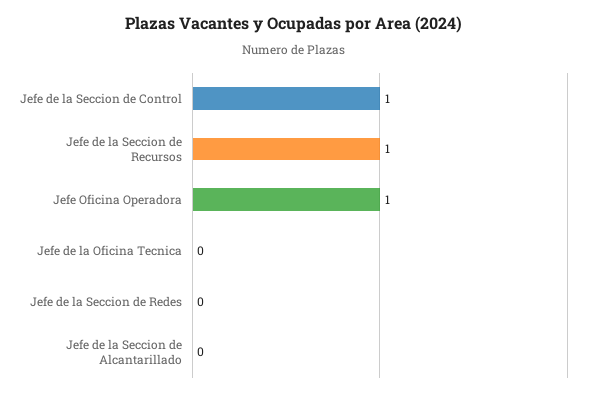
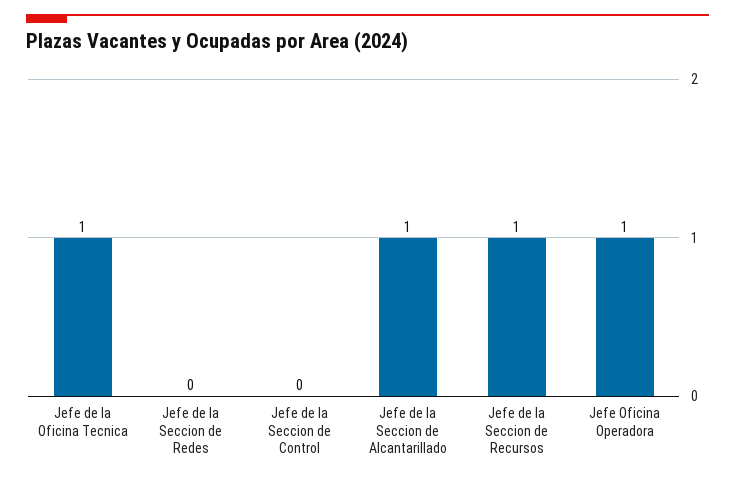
Jefe de la Seccion de Control: 1 -> 0
Jefe de la Oficina Tecnica: 0 -> 1
Jefe de la Seccion de Alcantarillado: 0 -> 1

